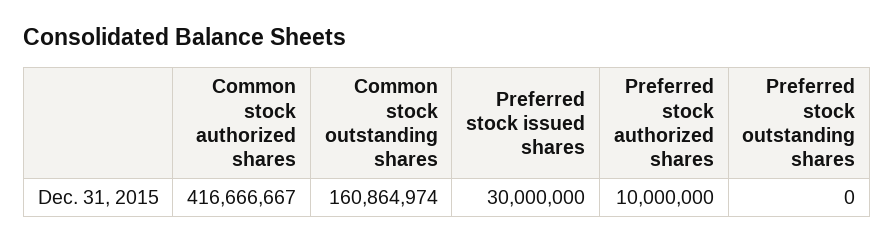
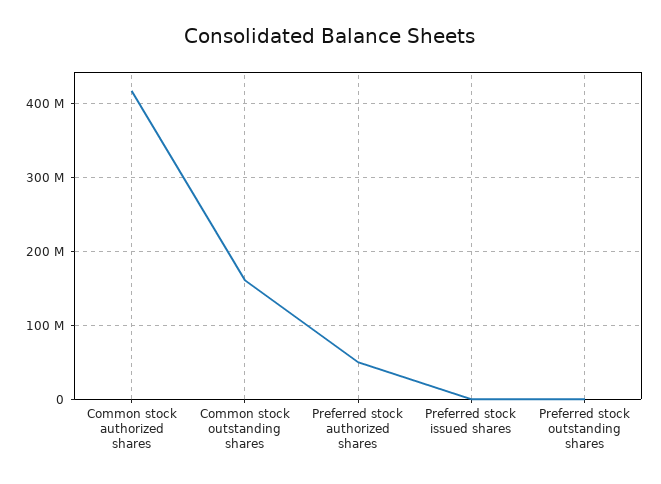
Preferred stock issued shares: 30000000 -> 0
Preferred stock authorized shares: 10000000 -> 50000000

